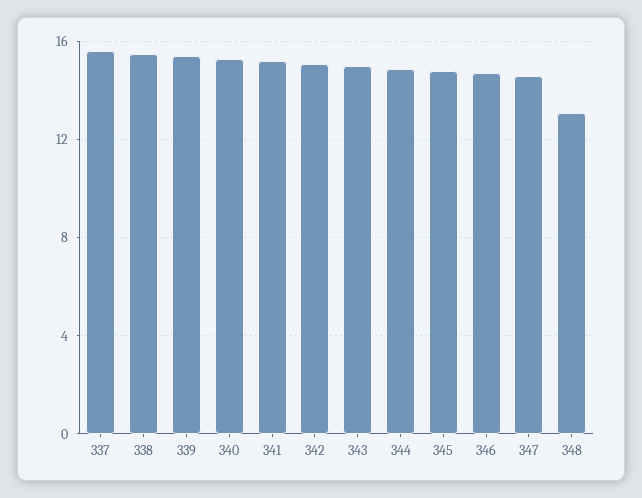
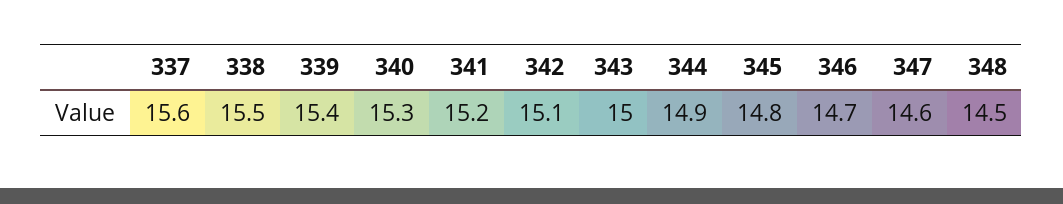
348: 13 -> 14.5

